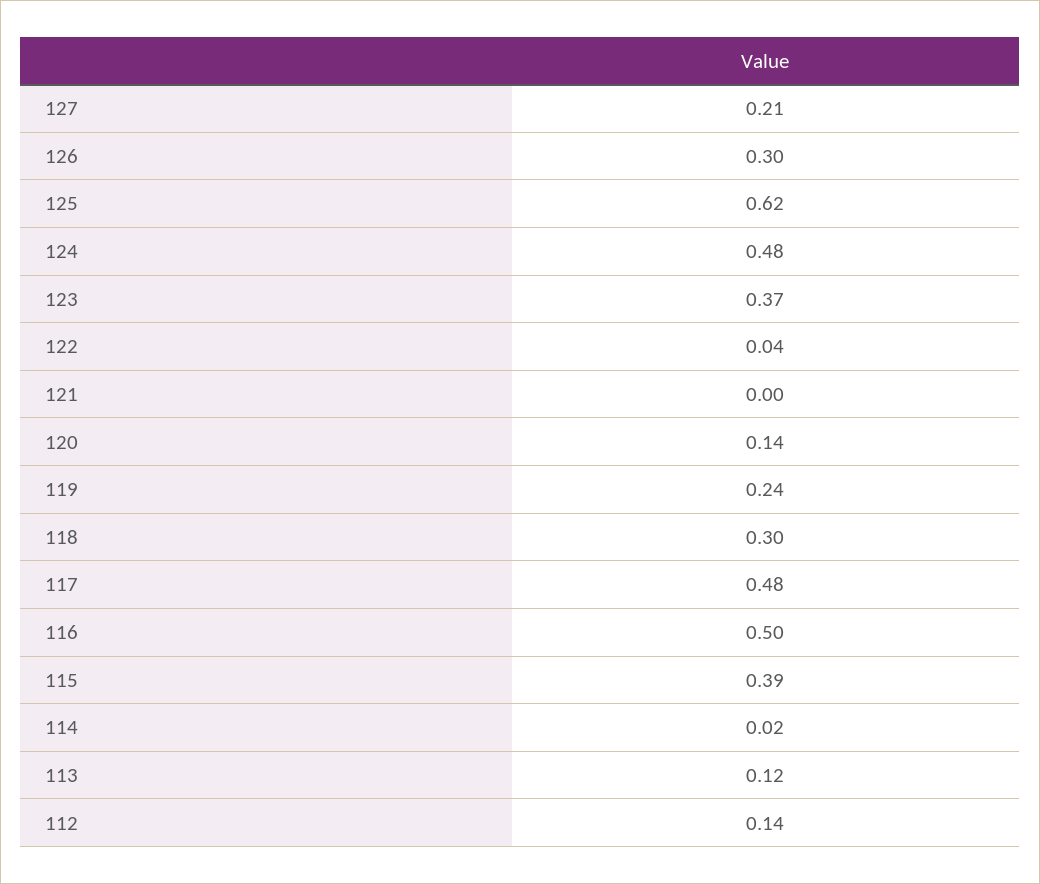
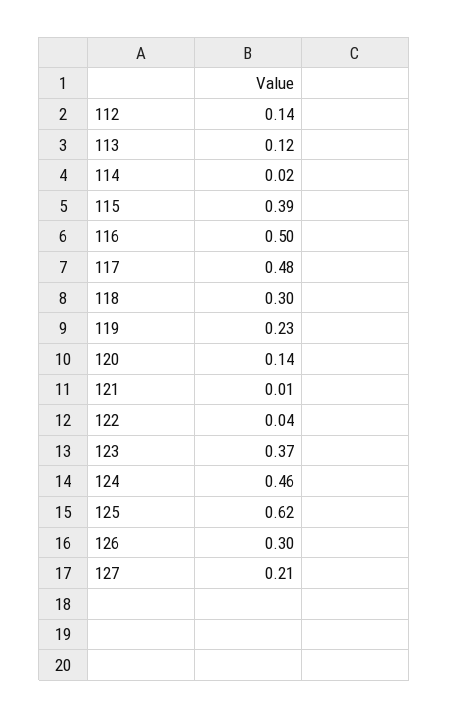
124: 0.48 -> 0.46
121: 0 -> 0.01
119: 0.24 -> 0.23

